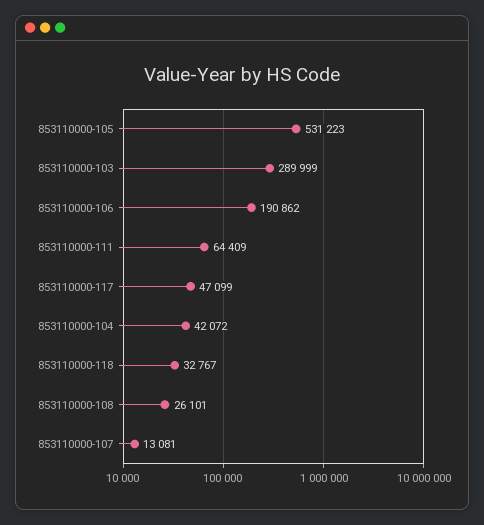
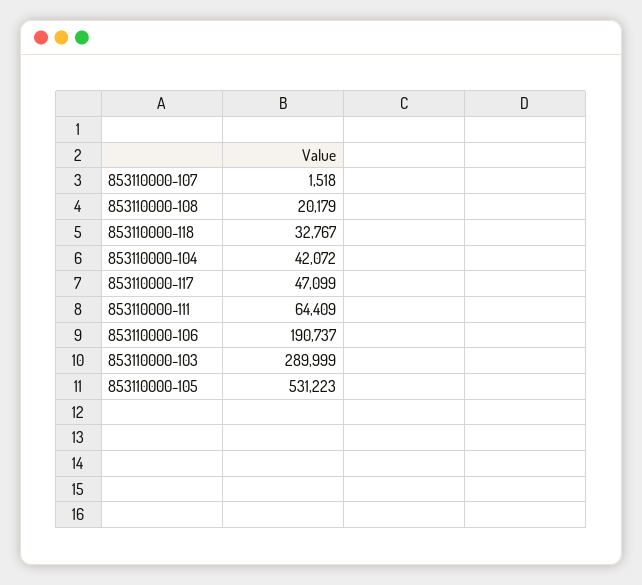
853110000-106: 190862 -> 190737
853110000-108: 26101 -> 20179
853110000-107: 13081 -> 1518

